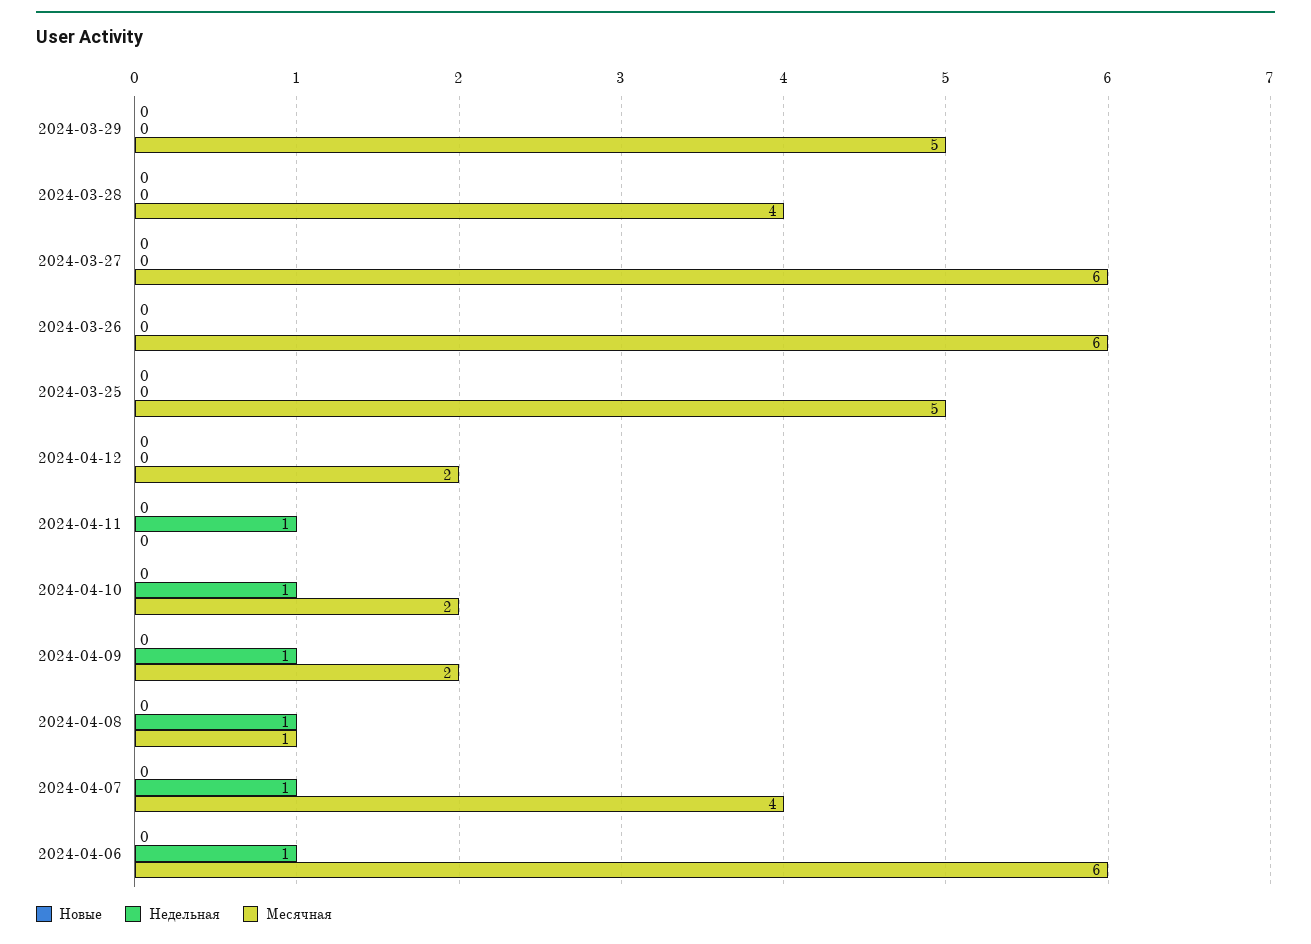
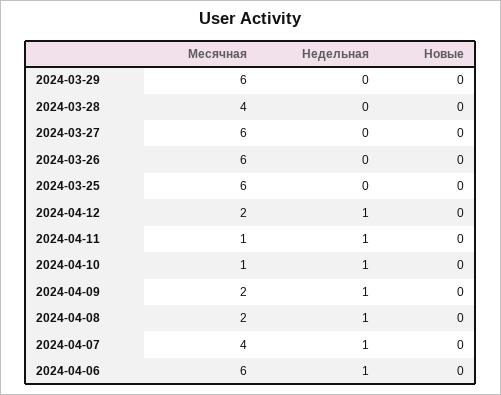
Месячная, 2024-03-29: 5 -> 6
Месячная, 2024-03-25: 5 -> 6
Недельная, 2024-04-12: 0 -> 1
Месячная, 2024-04-11: 0 -> 1
Месячная, 2024-04-10: 2 -> 1
Месячная, 2024-04-08: 1 -> 2

